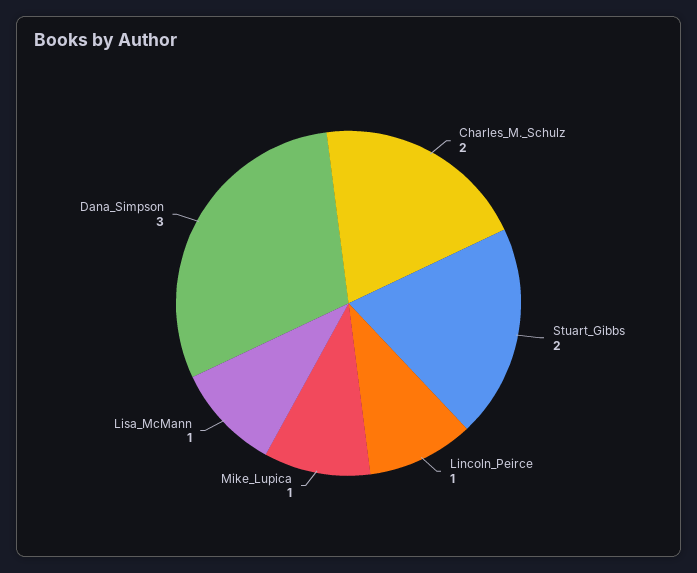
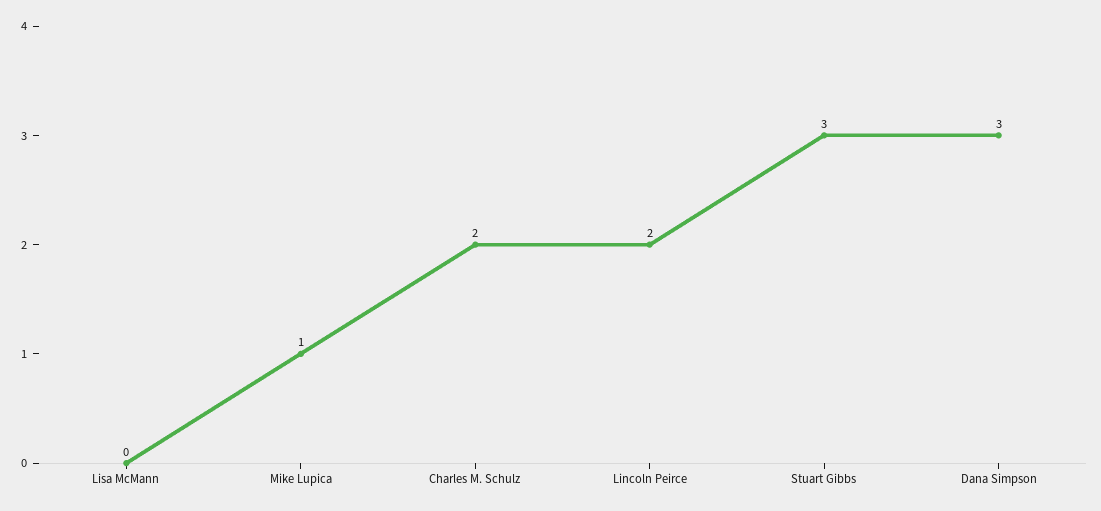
Stuart_Gibbs: 2 -> 3
Lincoln_Peirce: 1 -> 2
Lisa_McMann: 1 -> 0

